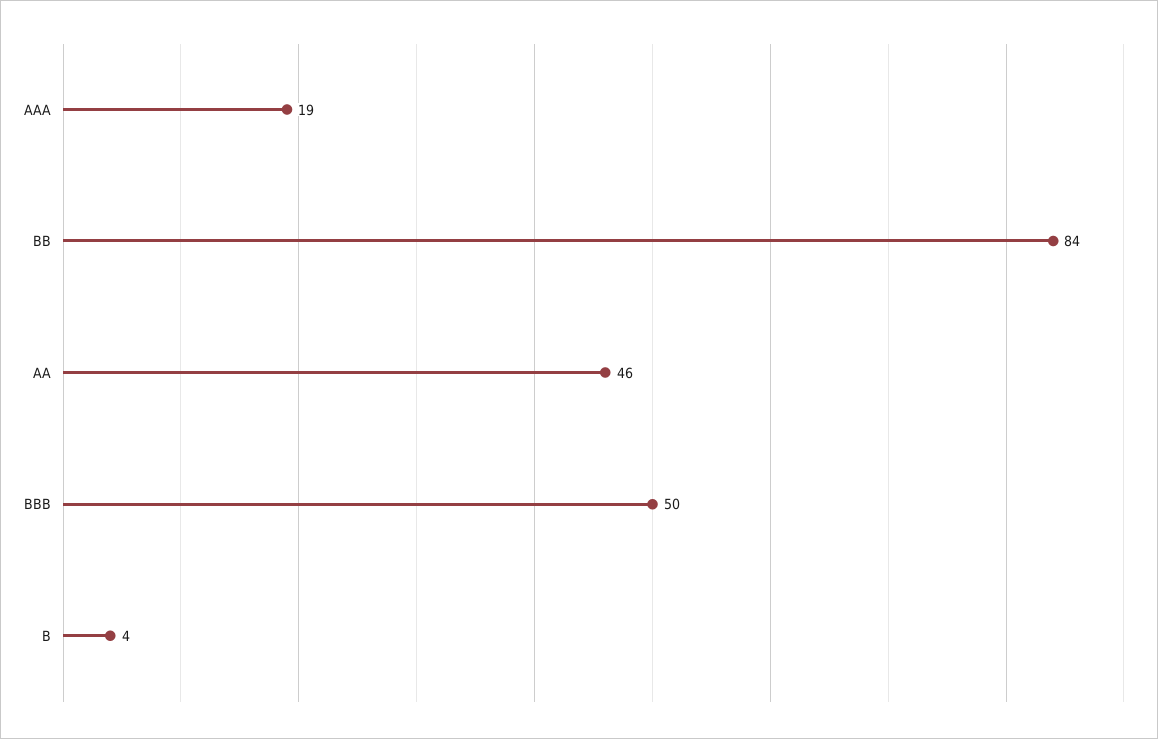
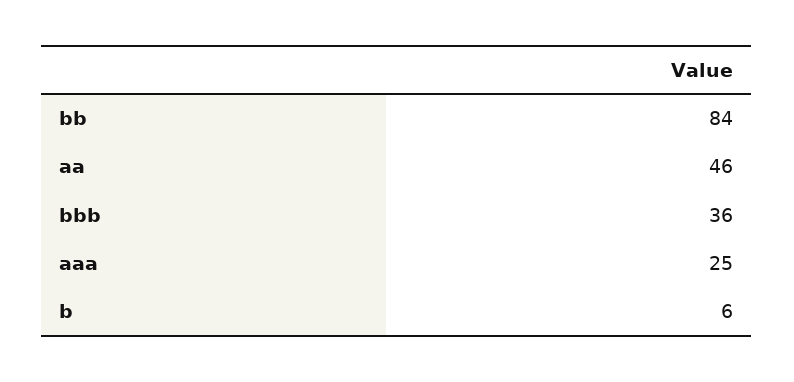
AAA: 19 -> 25
BBB: 50 -> 36
B: 4 -> 6

